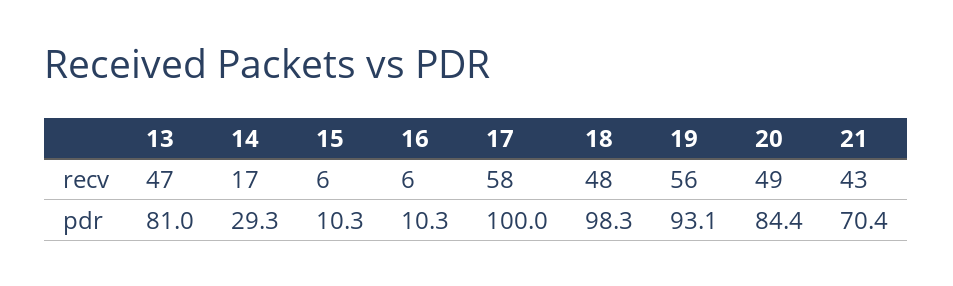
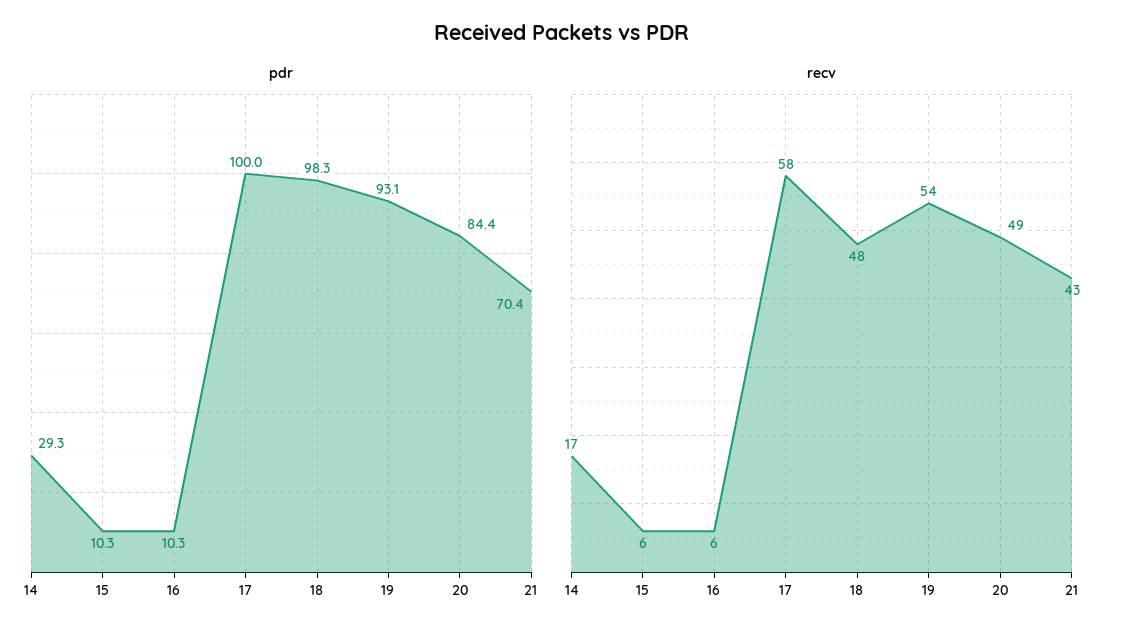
recv, 13: 47 -> none
recv, 19: 56 -> 54
pdr, 13: 81 -> none

